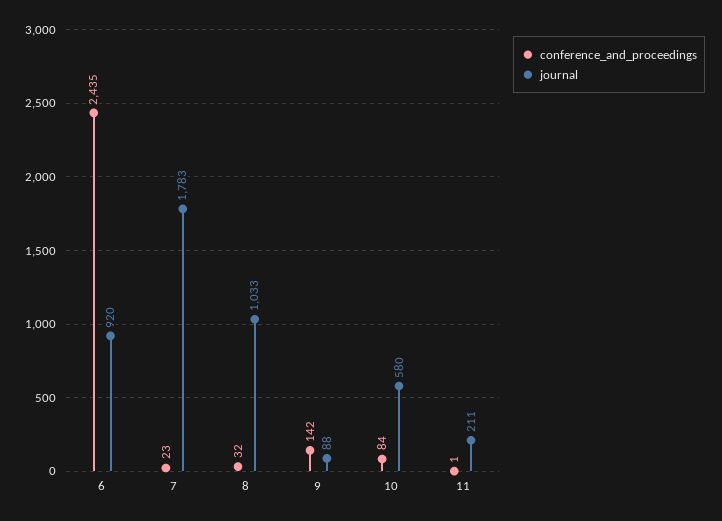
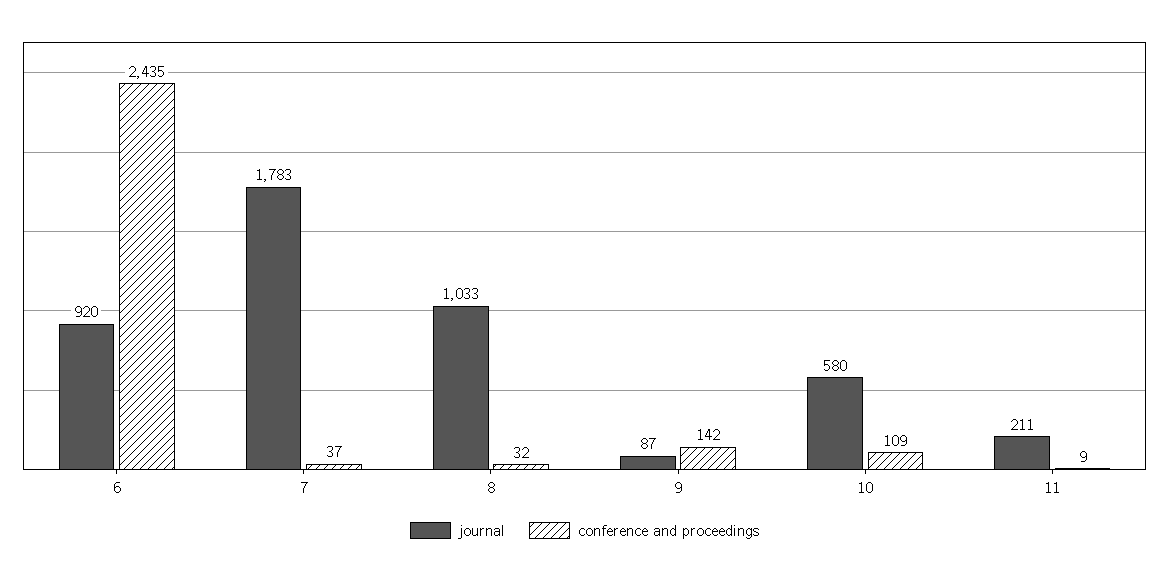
conference_and_proceedings, 7: 23 -> 37
journal, 9: 88 -> 87
conference_and_proceedings, 10: 84 -> 109
conference_and_proceedings, 11: 1 -> 9

